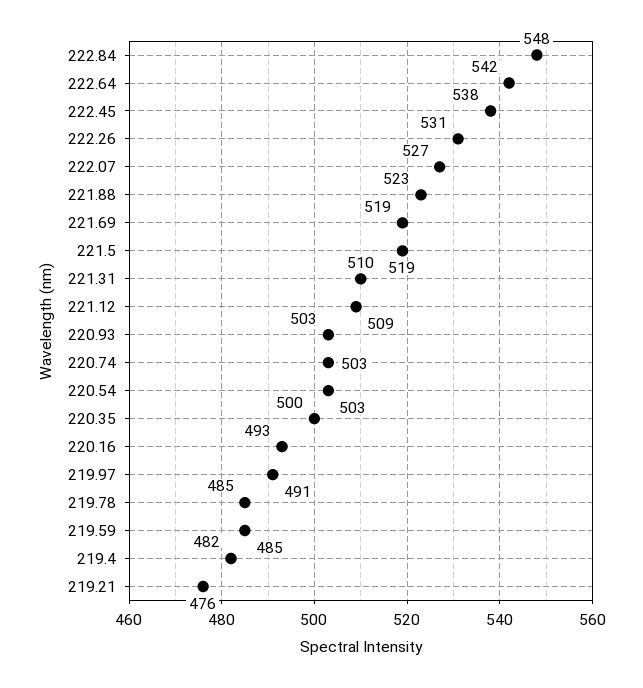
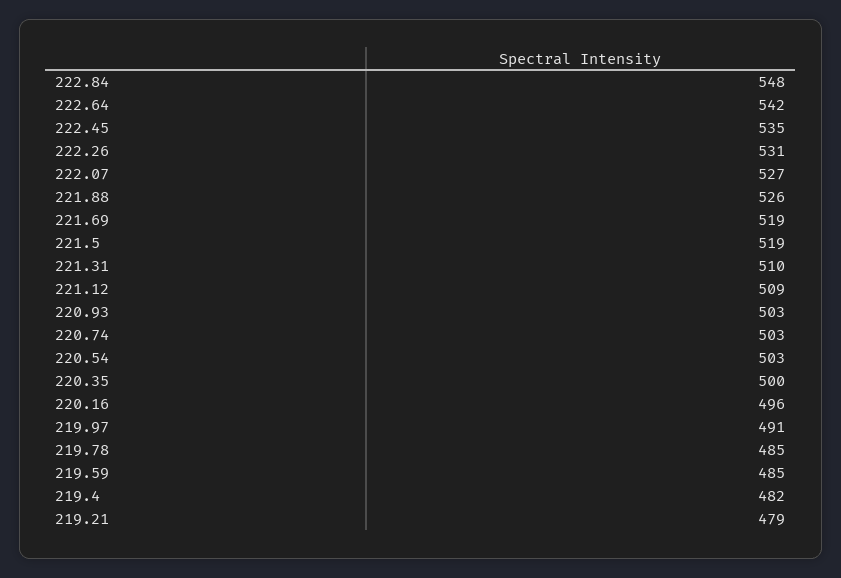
222.45: 538 -> 535
221.88: 523 -> 526
220.16: 493 -> 496
219.21: 476 -> 479

